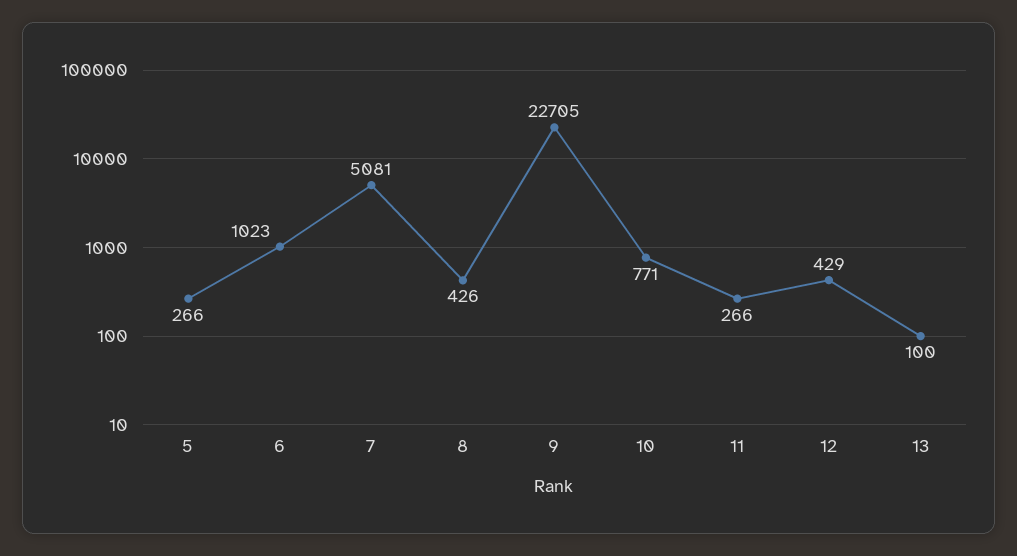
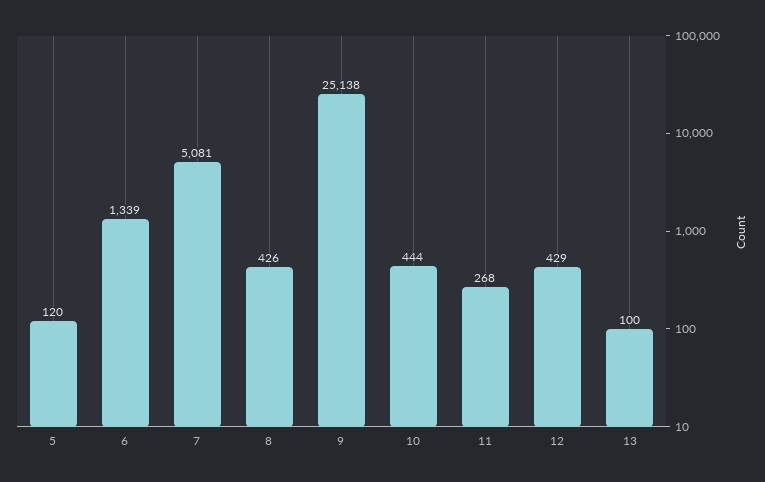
5: 266 -> 120
6: 1023 -> 1339
9: 22705 -> 25138
10: 771 -> 444
11: 266 -> 268

